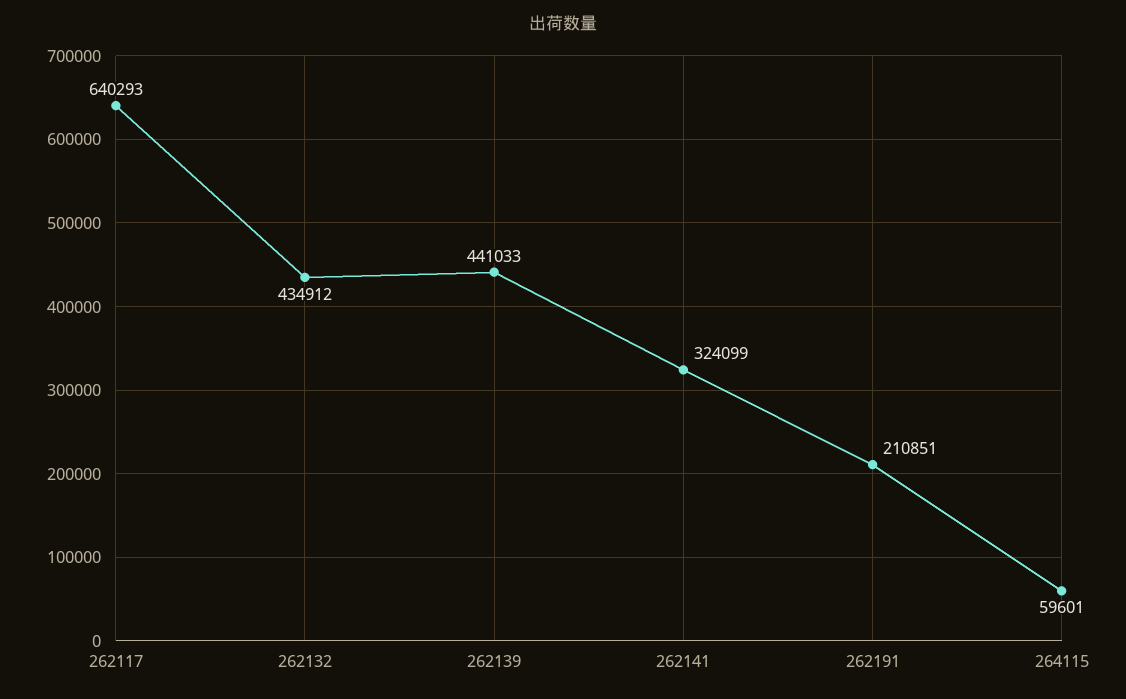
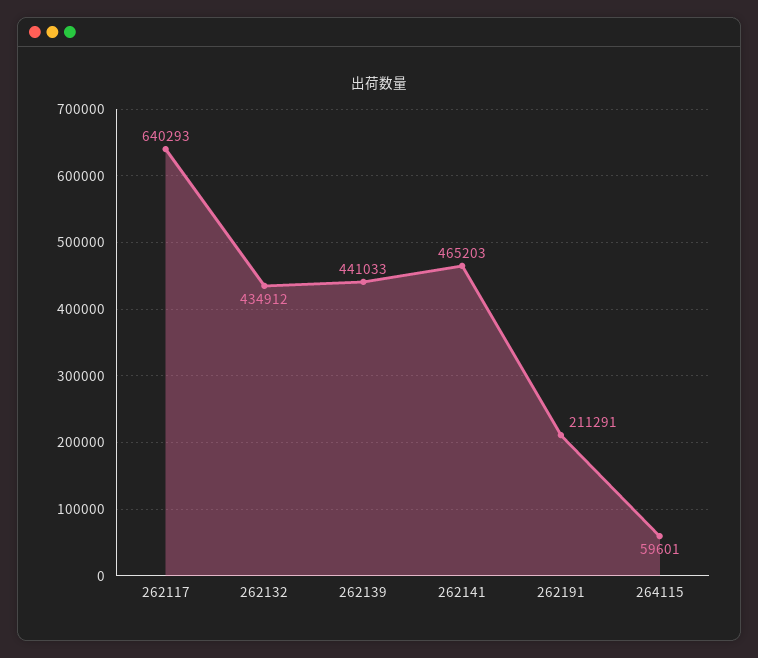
262141: 324099 -> 465203
262191: 210851 -> 211291

